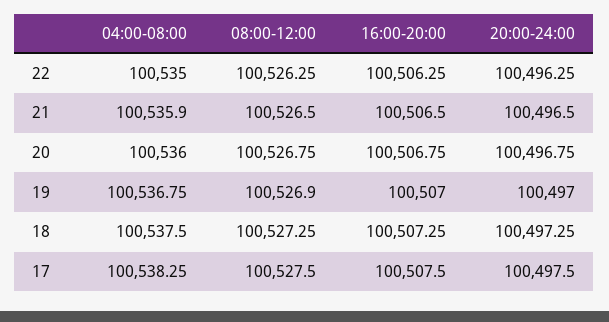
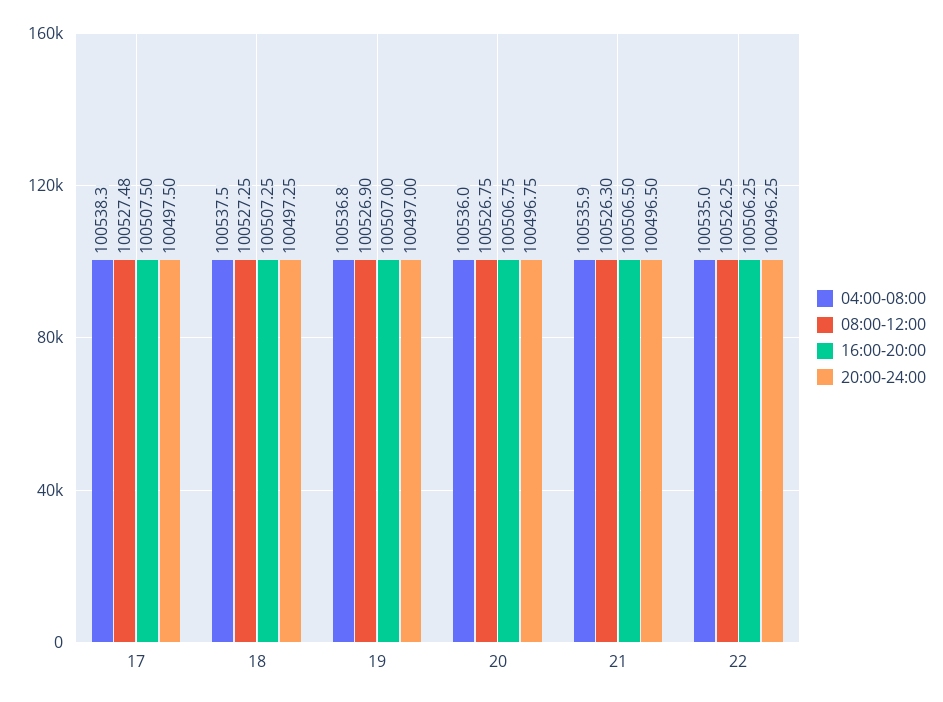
08:00-12:00, 21: 100526.5 -> 100526.3
08:00-12:00, 17: 100527.5 -> 100527.48

